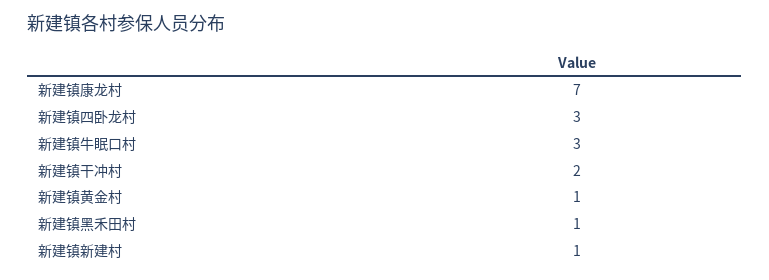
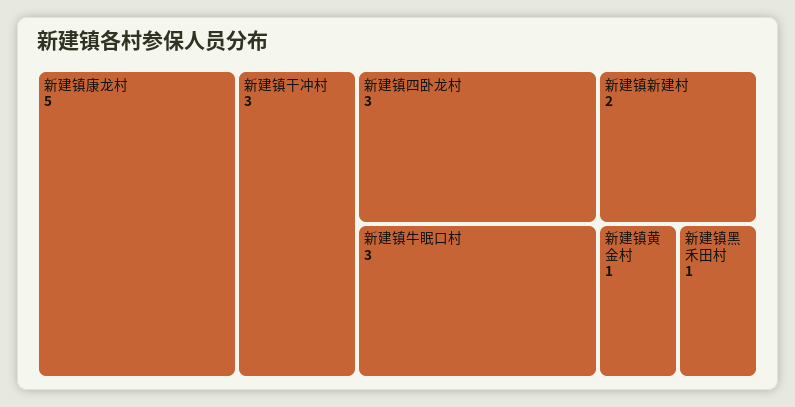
新建镇康龙村: 7 -> 5
新建镇干冲村: 2 -> 3
新建镇新建村: 1 -> 2

